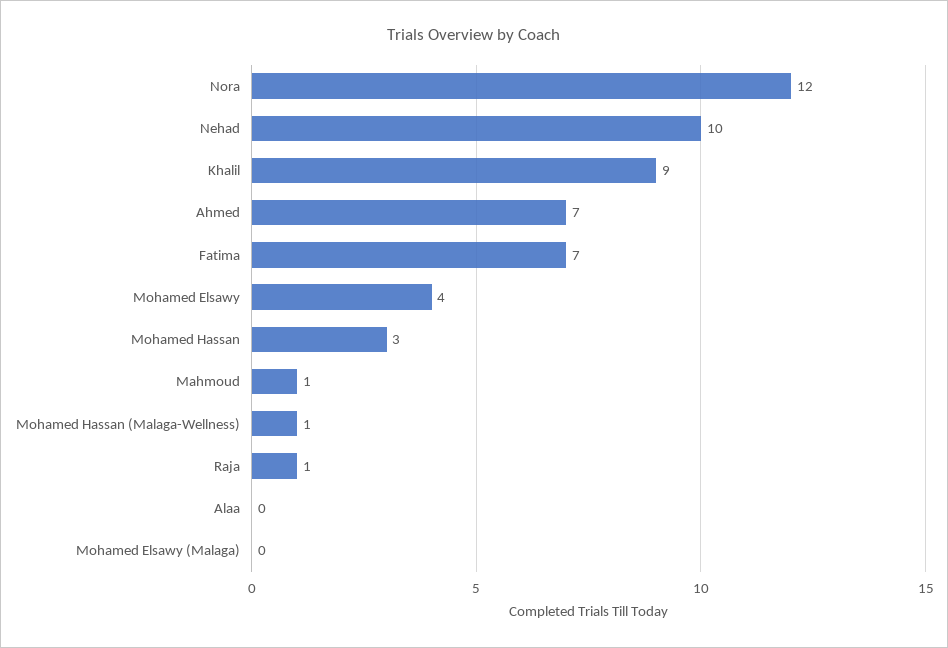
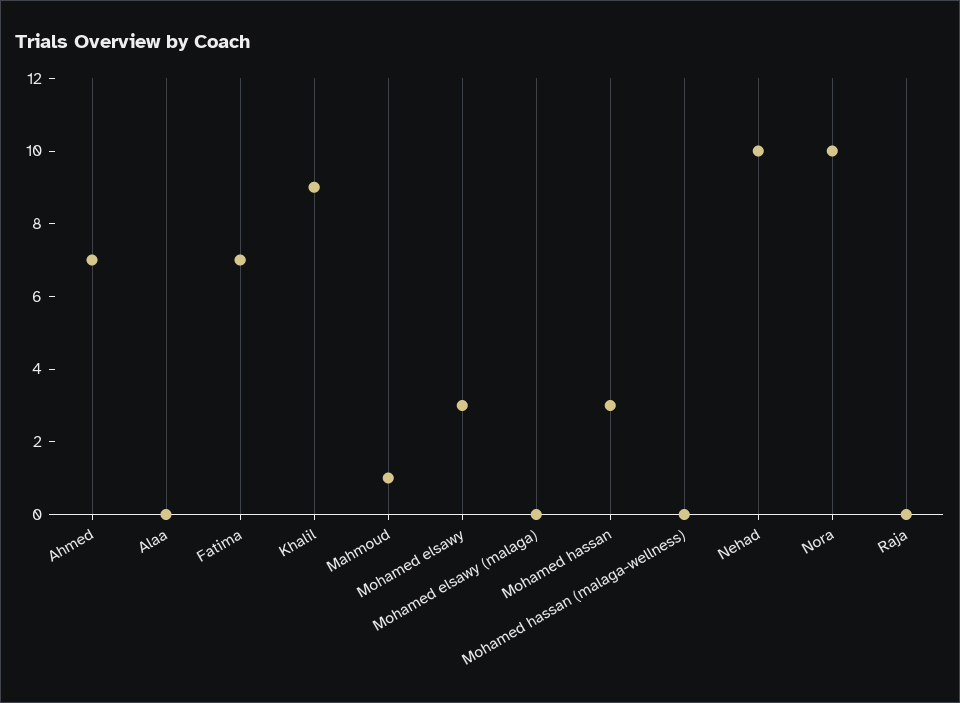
Nora: 12 -> 10
Mohamed Elsawy: 4 -> 3
Mohamed Hassan (Malaga-Wellness): 1 -> 0
Raja: 1 -> 0

